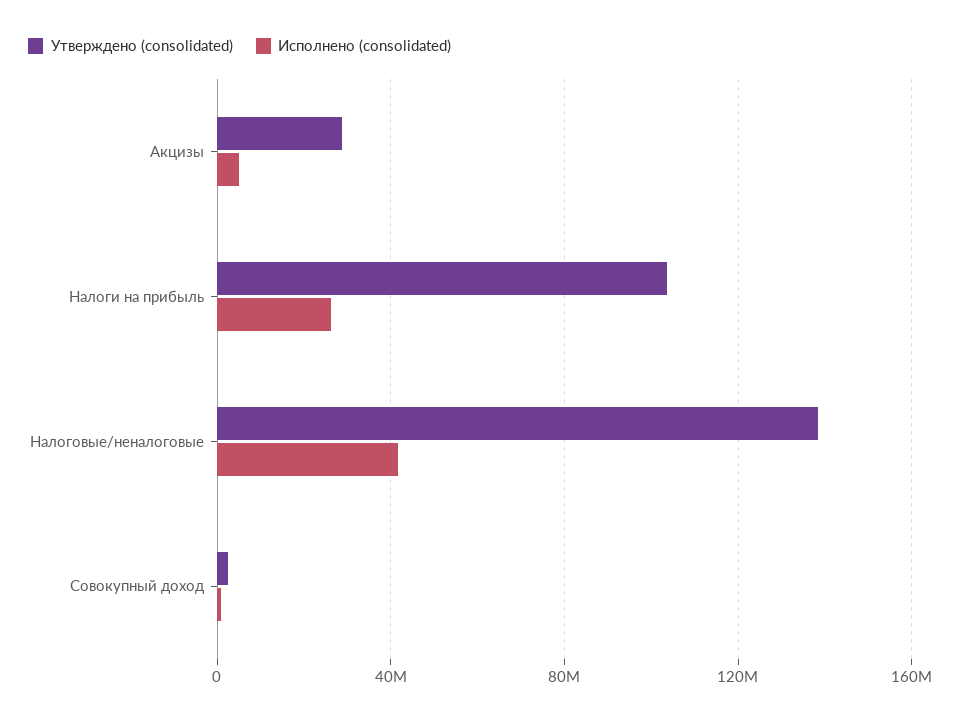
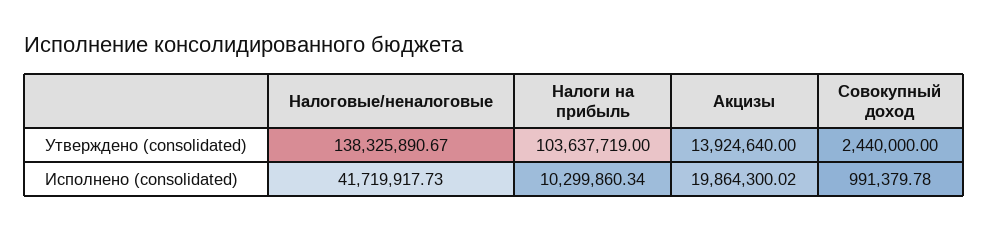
Утверждено (consolidated), Акцизы: 30000000 -> 13924640
Исполнено (consolidated), Акцизы: 5000000 -> 19864300.02
Исполнено (consolidated), Налоги на прибыль: 25000000 -> 10299860.34

